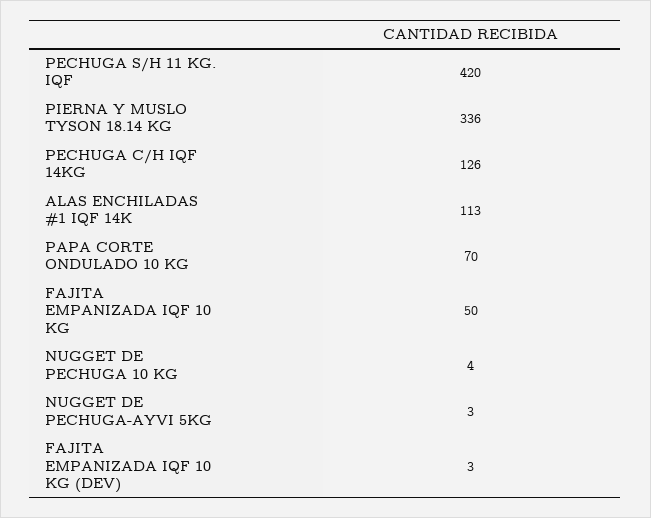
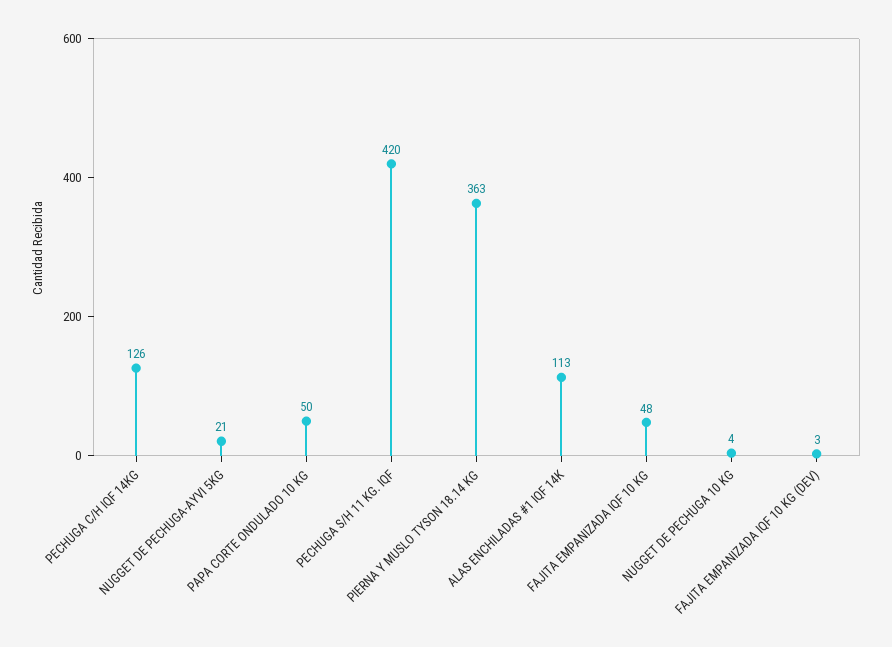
PIERNA Y MUSLO TYSON 18.14 KG: 336 -> 363
PAPA CORTE ONDULADO 10 KG: 70 -> 50
FAJITA EMPANIZADA IQF 10 KG: 50 -> 48
NUGGET DE PECHUGA-AYVI 5KG: 3 -> 21

